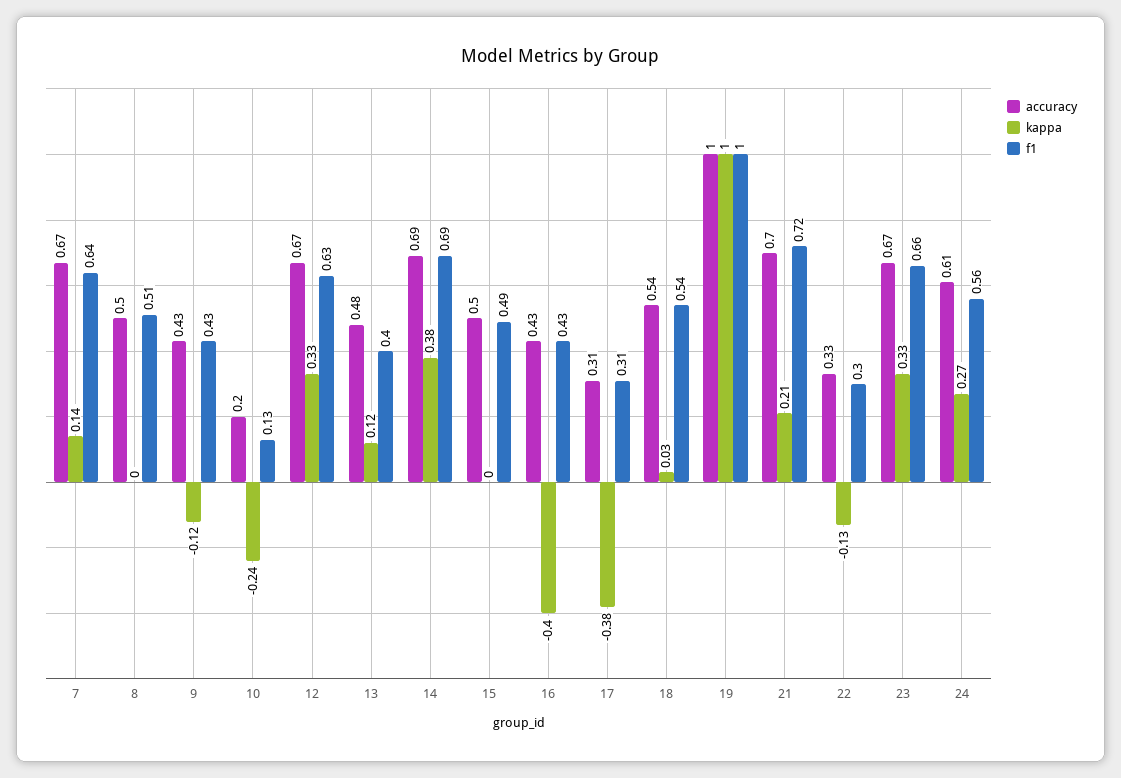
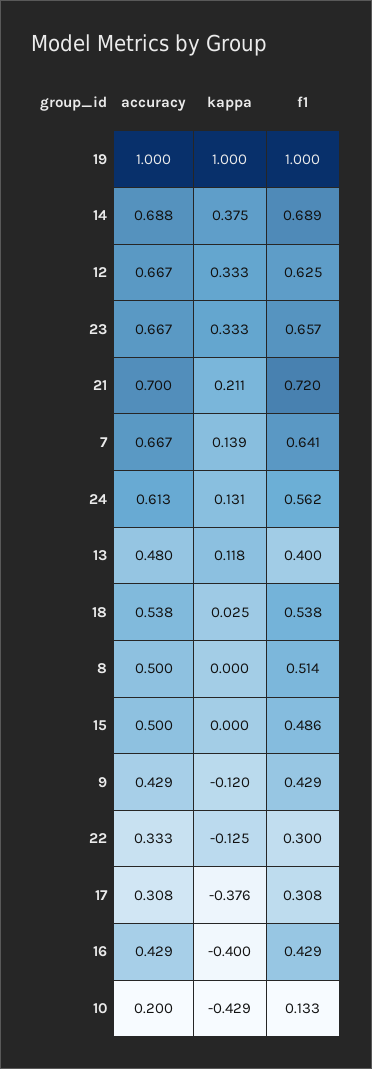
kappa, 10: -0.24 -> -0.429
kappa, 24: 0.27 -> 0.131

